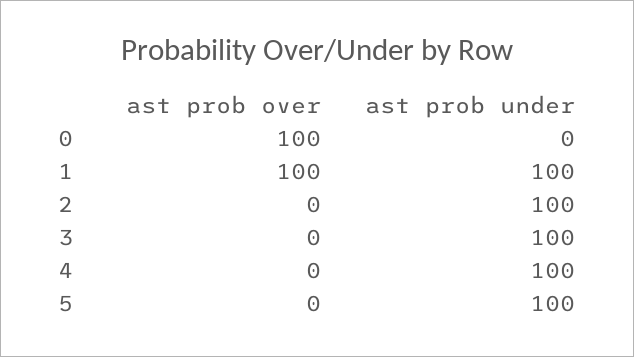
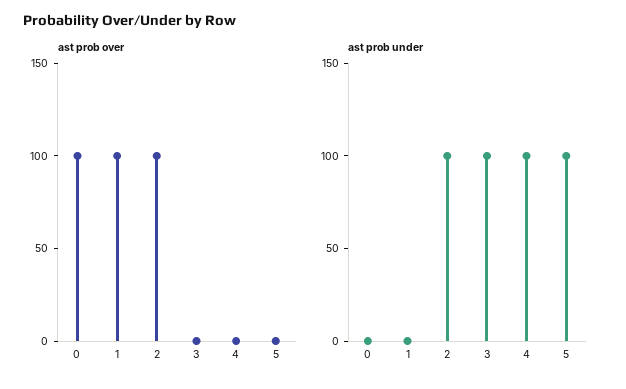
ast prob under, 1: 100 -> 0
ast prob over, 2: 0 -> 100

